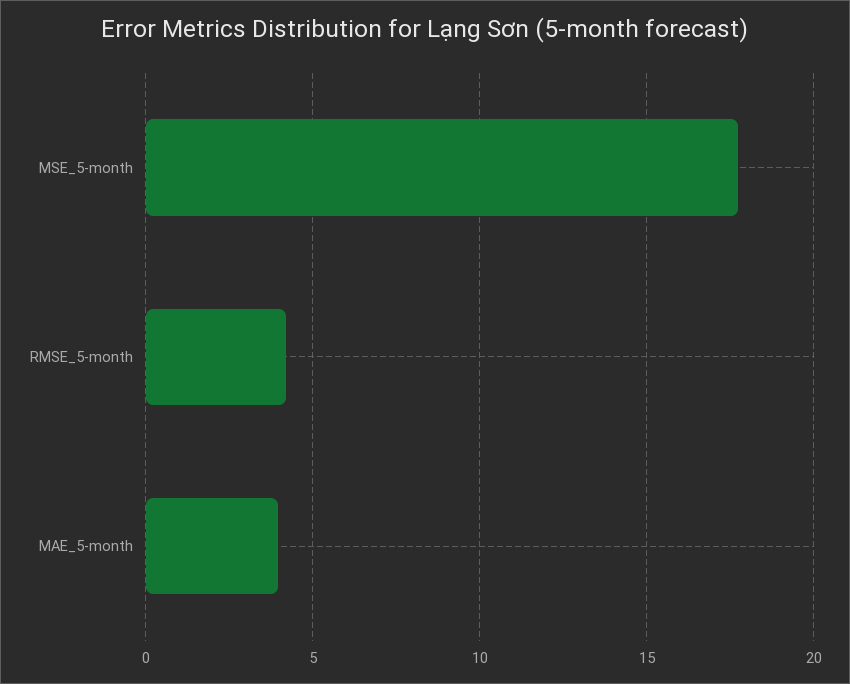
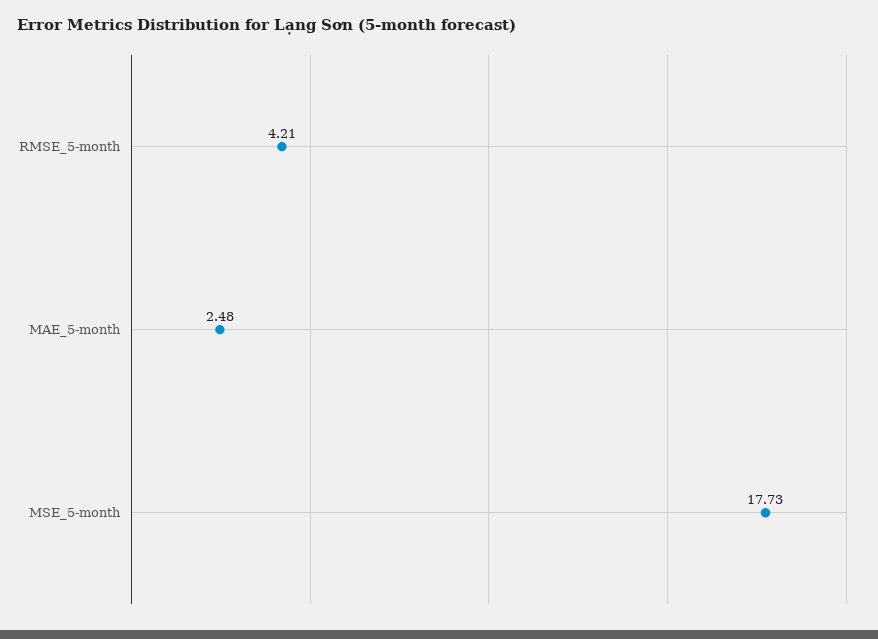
MAE_5-month: 4 -> 2.48

